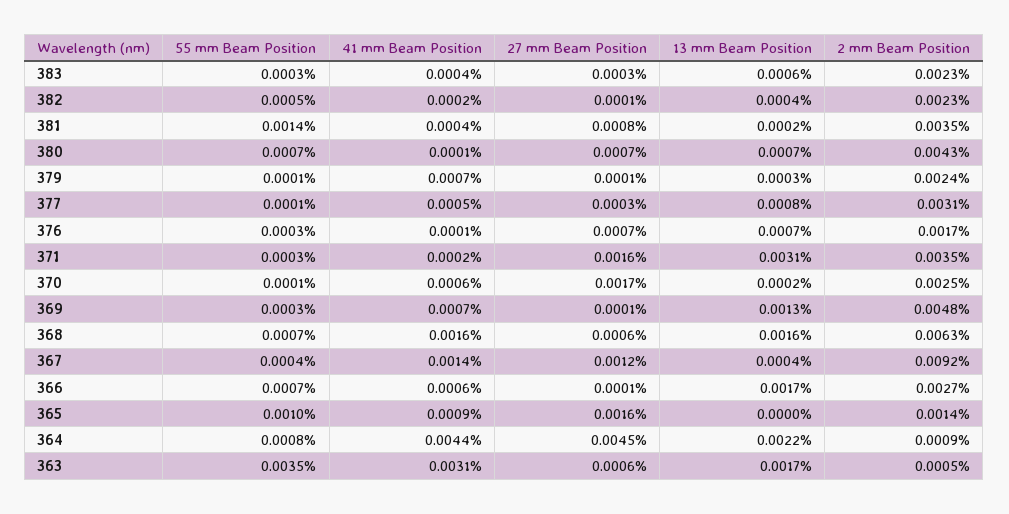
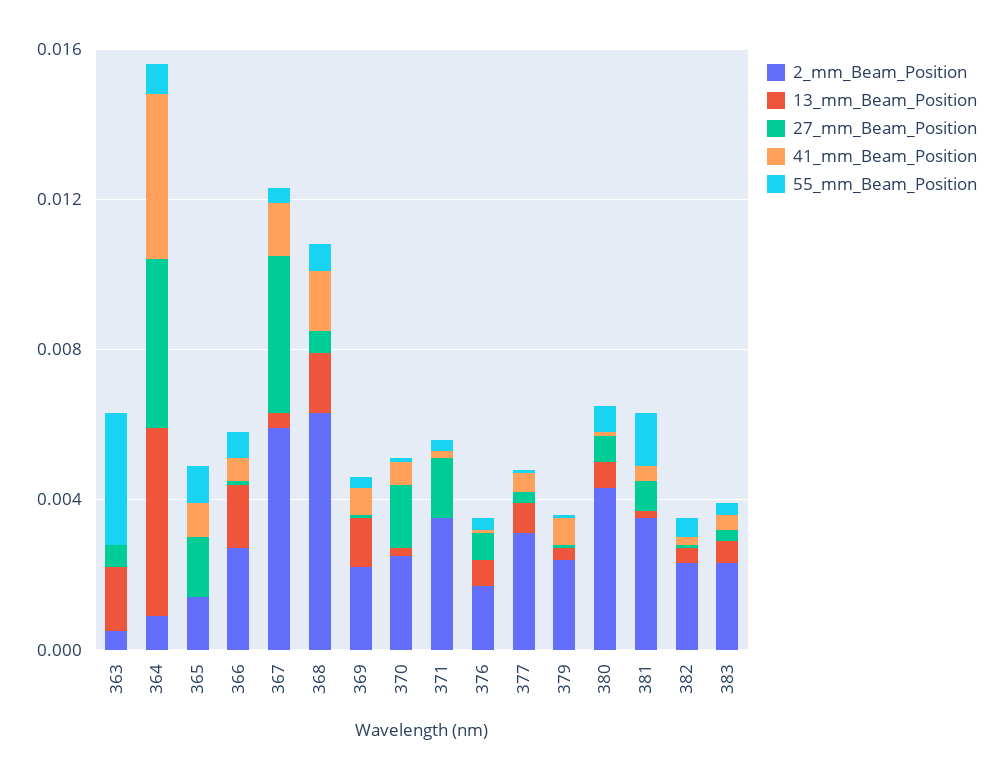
13 mm Beam Position, 371: 0.0031 -> 0
2 mm Beam Position, 369: 0.0048 -> 0.002
27 mm Beam Position, 367: 0.0012 -> 0.004
2 mm Beam Position, 367: 0.0092 -> 0.006
13 mm Beam Position, 364: 0.0022 -> 0.005
41 mm Beam Position, 363: 0.0031 -> 0

